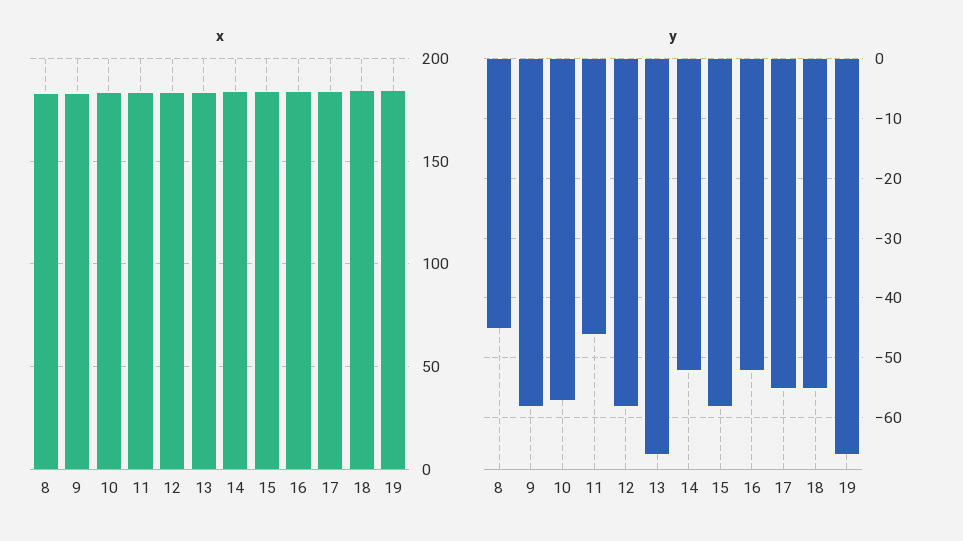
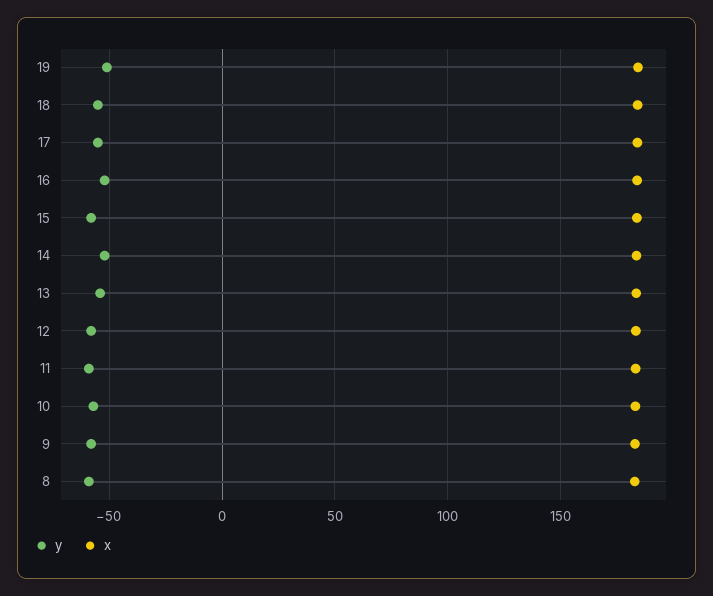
y, 8: -45 -> -60
y, 11: -45 -> -60
y, 13: -65 -> -55
y, 19: -65 -> -50

